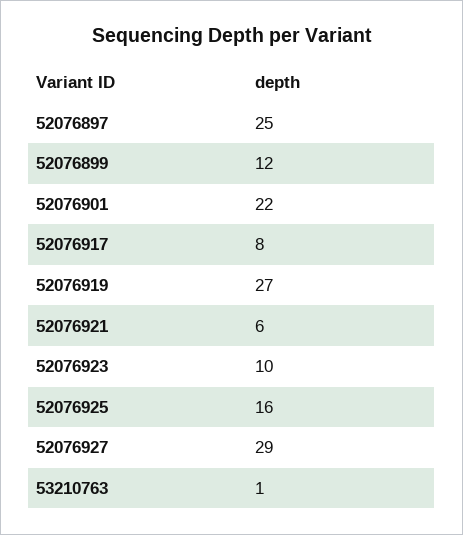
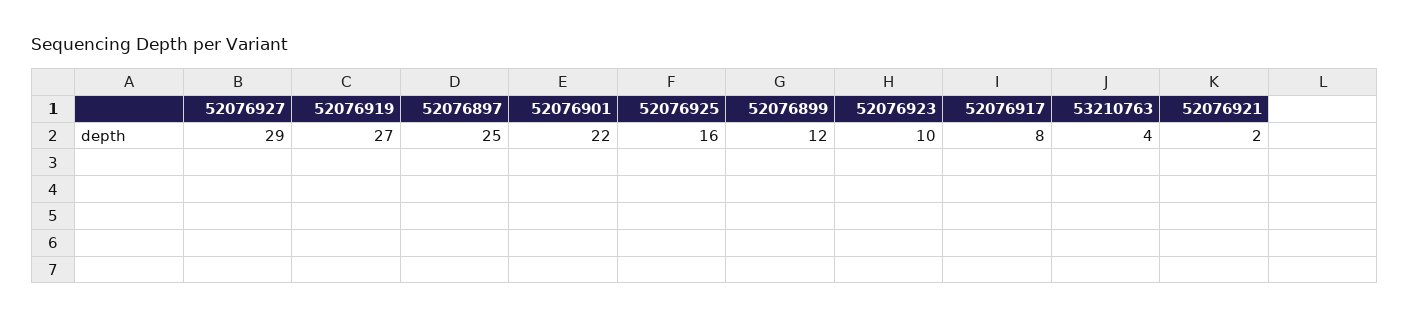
52076921: 6 -> 2
53210763: 1 -> 4

